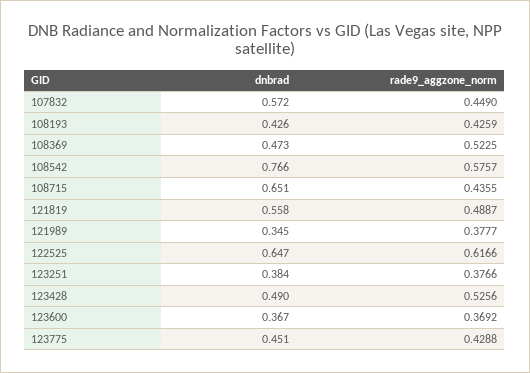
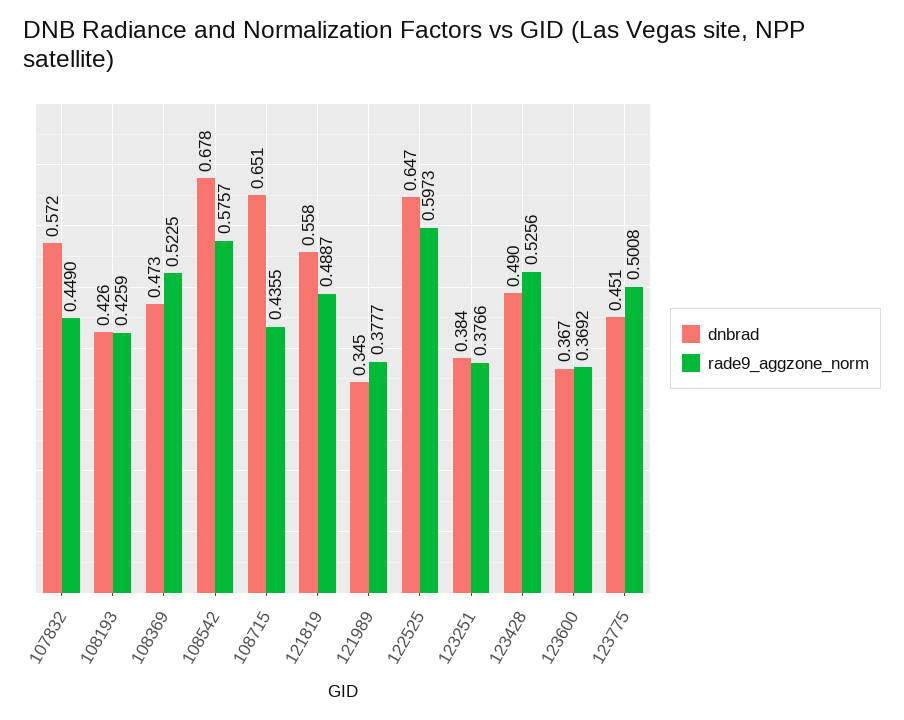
dnbrad, 108542: 0.766 -> 0.678
rade9_aggzone_norm, 122525: 0.6166 -> 0.5973
rade9_aggzone_norm, 123775: 0.4288 -> 0.5008

